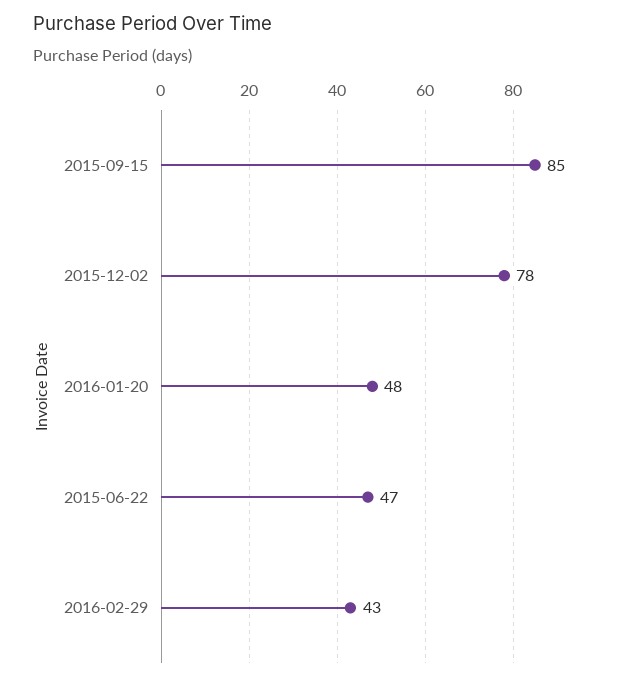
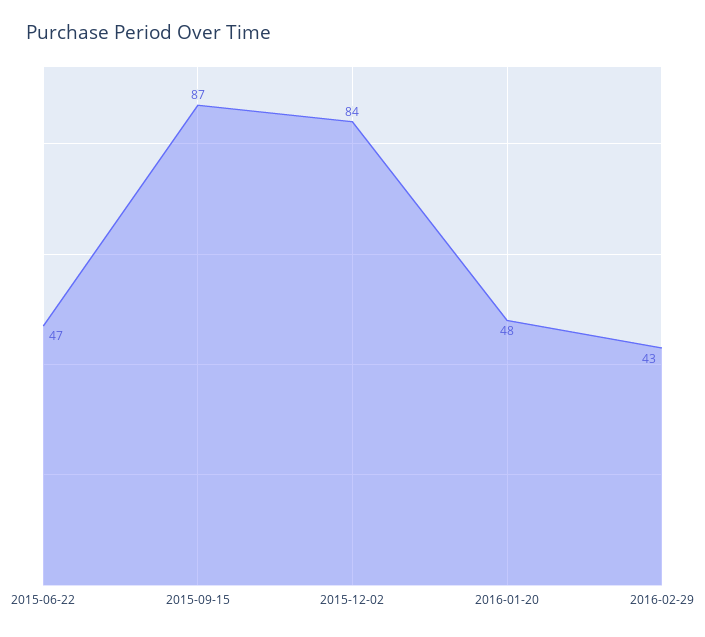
2015-09-15: 85 -> 87
2015-12-02: 78 -> 84

